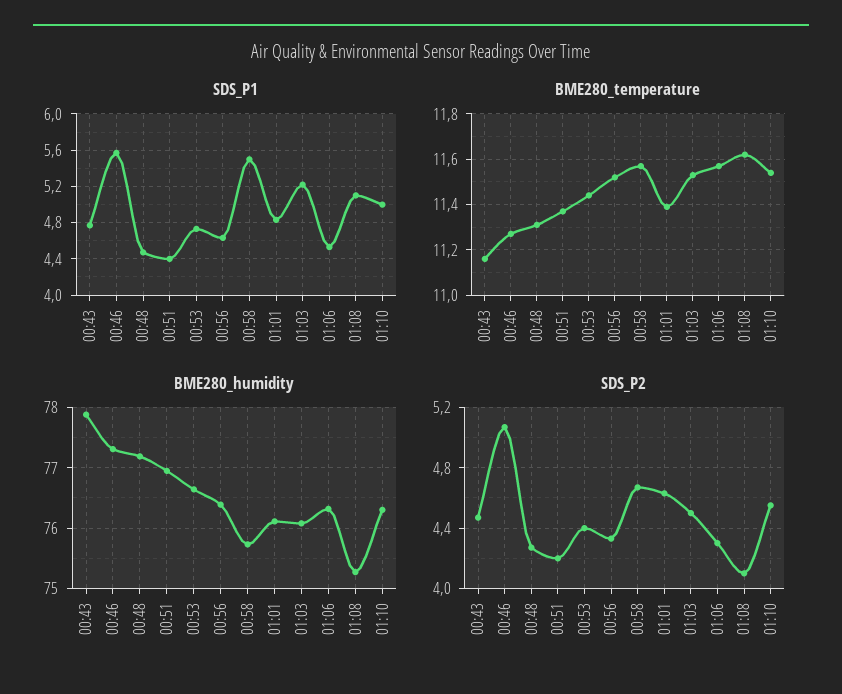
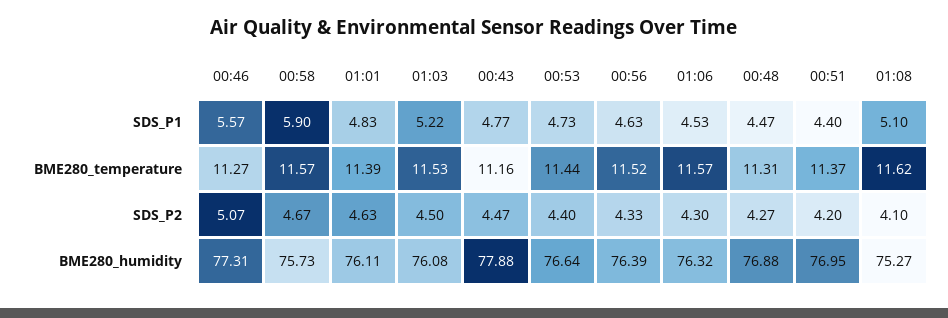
SDS_P1, 00:58: 5.5 -> 5.9
SDS_P1, 01:10: 5 -> none
BME280_temperature, 01:10: 11.55 -> none
BME280_humidity, 00:48: 77.2 -> 76.88
BME280_humidity, 01:10: 76.3 -> none
SDS_P2, 01:10: 4.55 -> none

